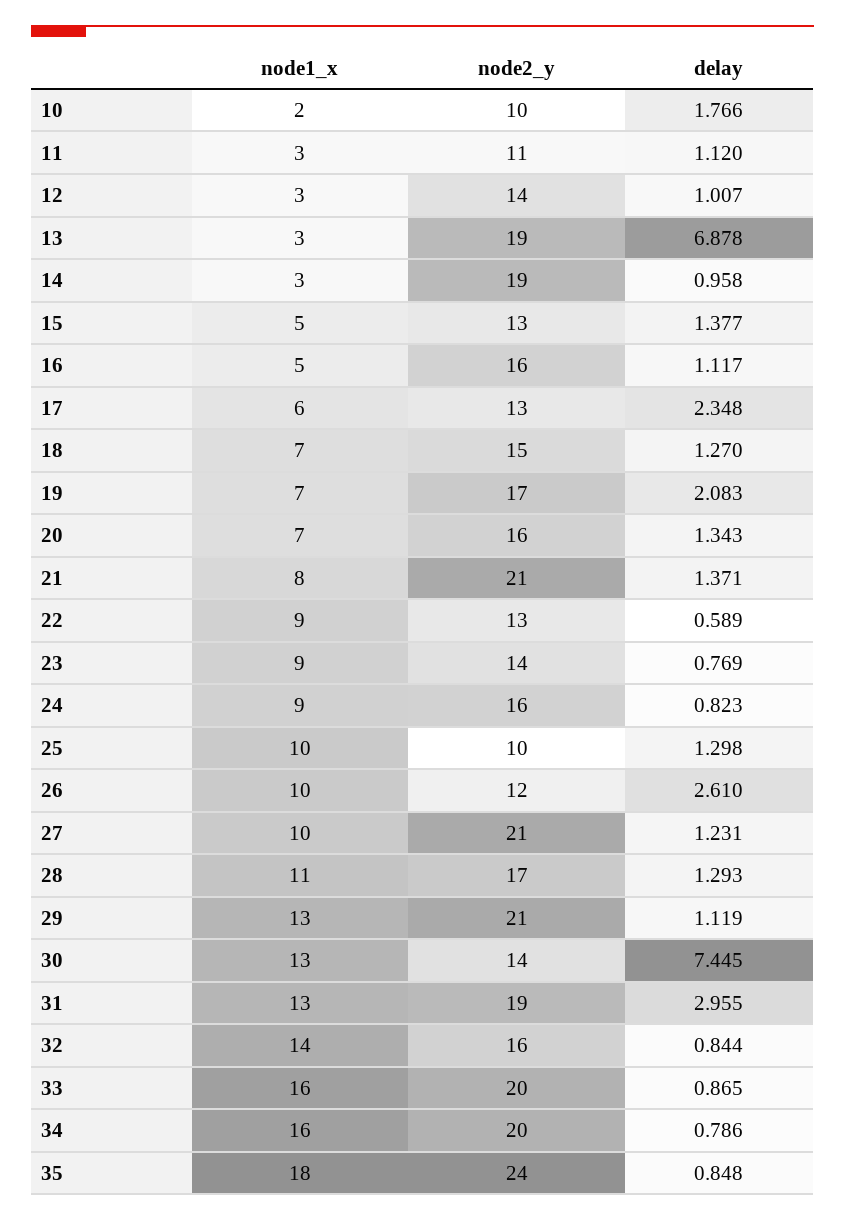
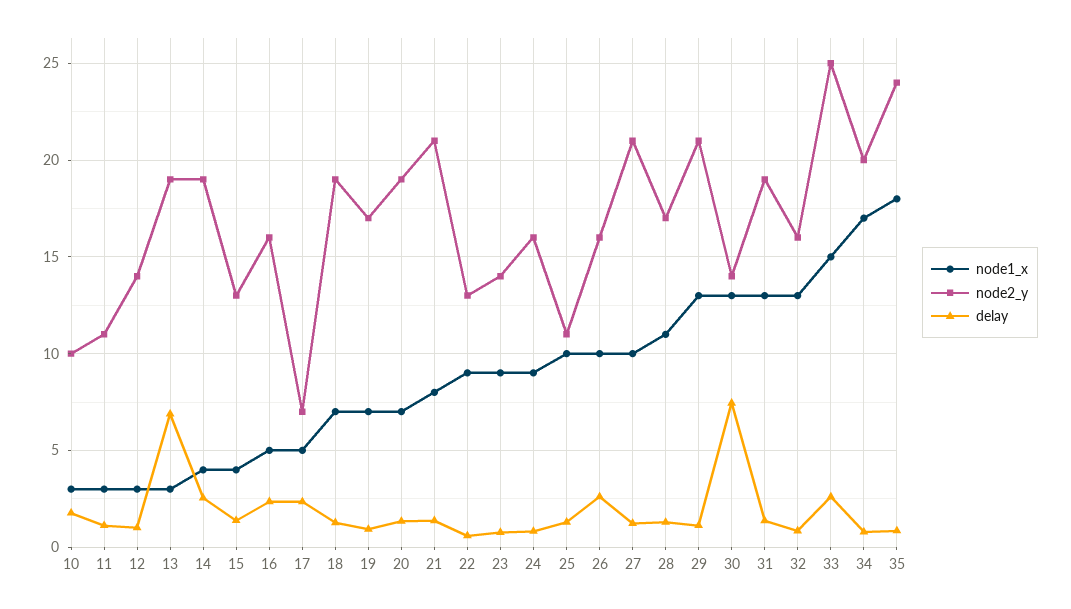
node1_x, 10: 2 -> 3
node1_x, 14: 3 -> 4
delay, 14: 0.958 -> 2.5
node1_x, 15: 5 -> 4
delay, 16: 1.117 -> 2.5
node1_x, 17: 6 -> 5
node2_y, 17: 13 -> 7
node2_y, 18: 15 -> 19
delay, 19: 2.083 -> 1
node2_y, 20: 16 -> 19
node2_y, 25: 10 -> 11
node2_y, 26: 12 -> 16
delay, 31: 2.955 -> 1.5
node1_x, 32: 14 -> 13
node1_x, 33: 16 -> 15
node2_y, 33: 20 -> 25
delay, 33: 0.865 -> 2.5
node1_x, 34: 16 -> 17

